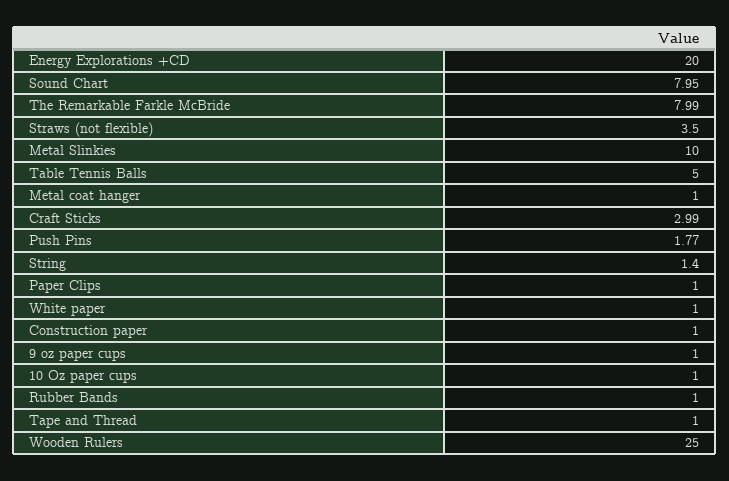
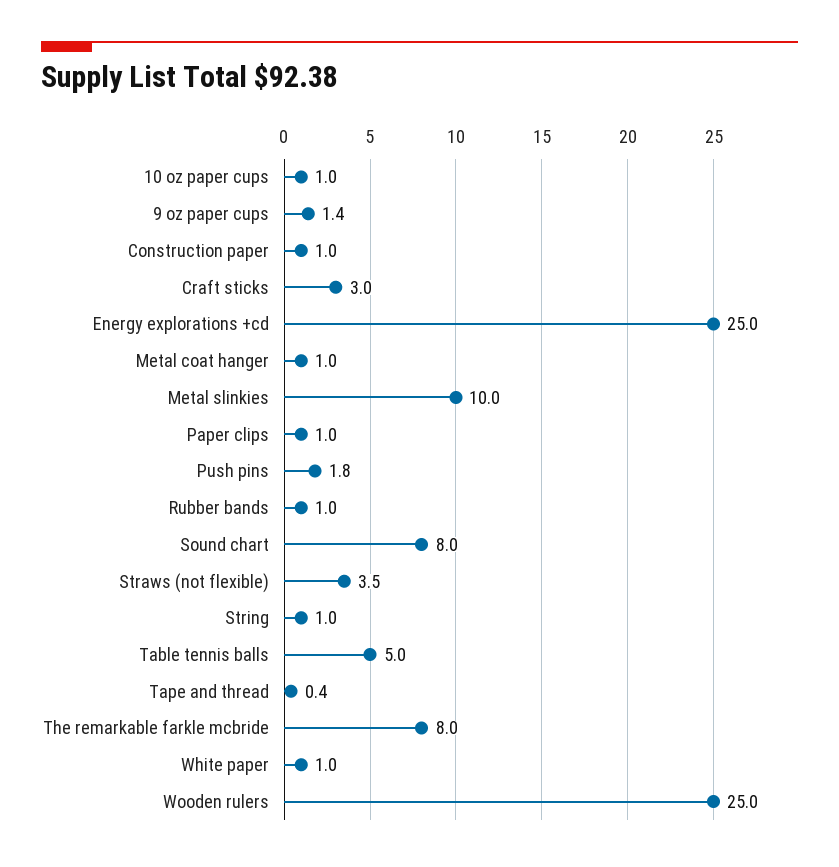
Energy Explorations +CD: 20 -> 25
String: 1.4 -> 1
9 oz paper cups: 1 -> 1.4
Tape and Thread: 1 -> 0.4

